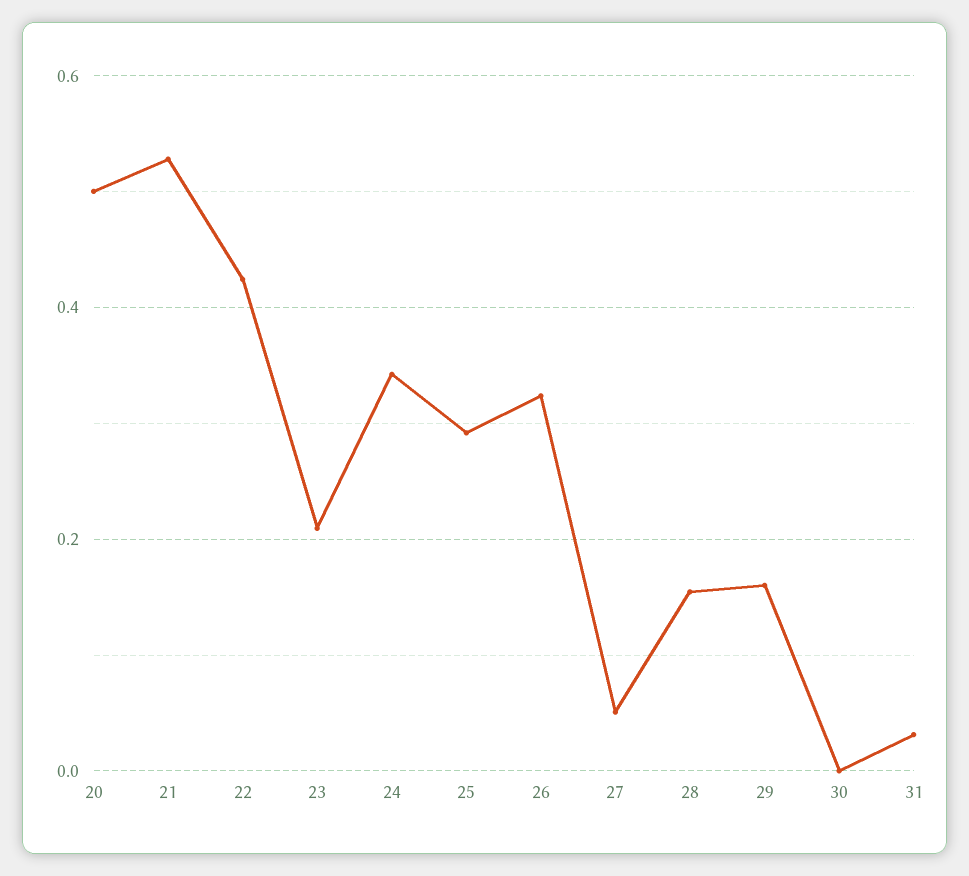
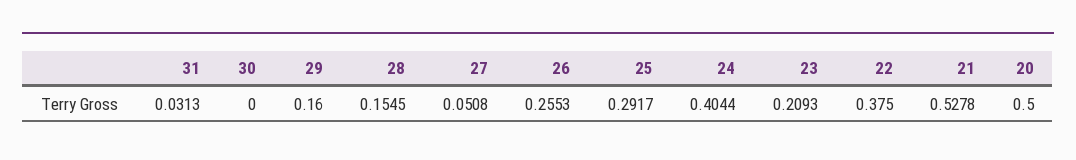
22: 0.42 -> 0.375
24: 0.34 -> 0.4044
26: 0.32 -> 0.2553

